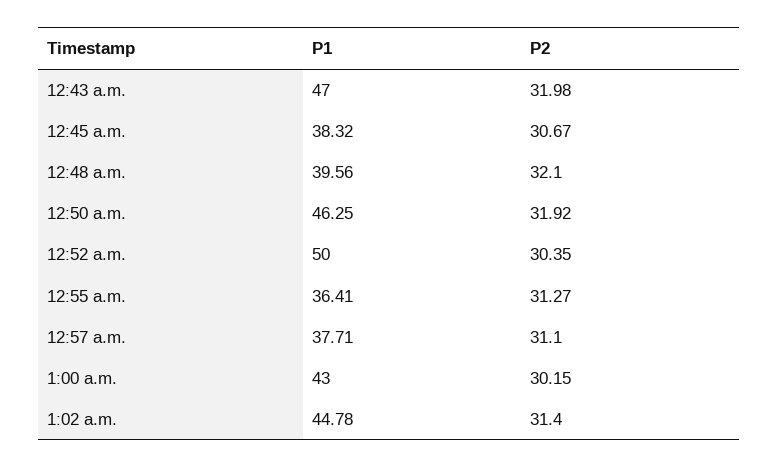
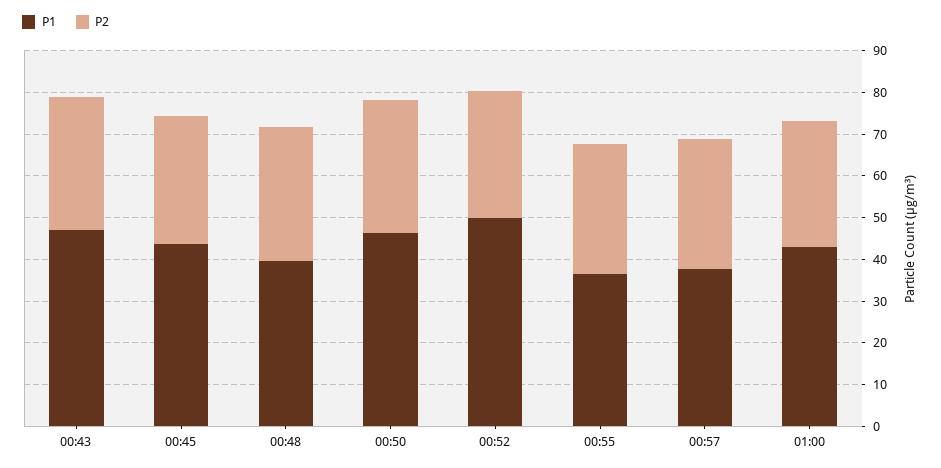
P1, 12:45 a.m.: 38.32 -> 44
P1, 1:02 a.m.: 44.78 -> none
P2, 1:02 a.m.: 31.4 -> none

